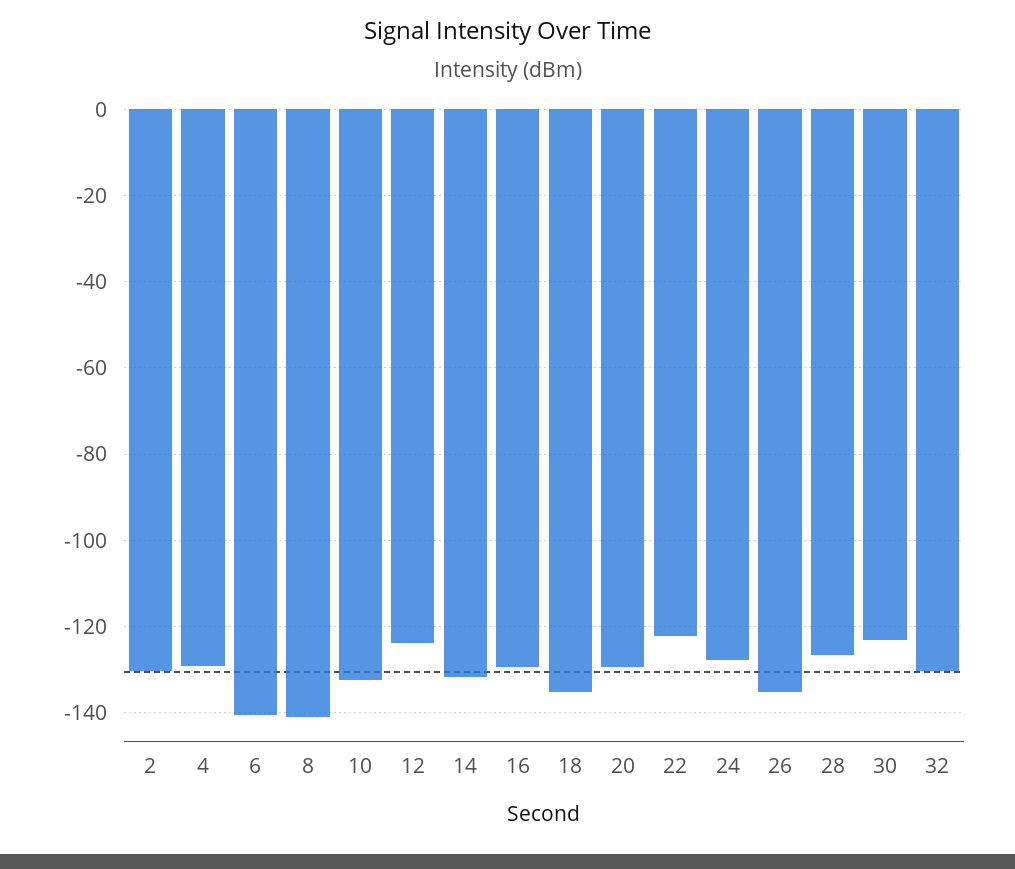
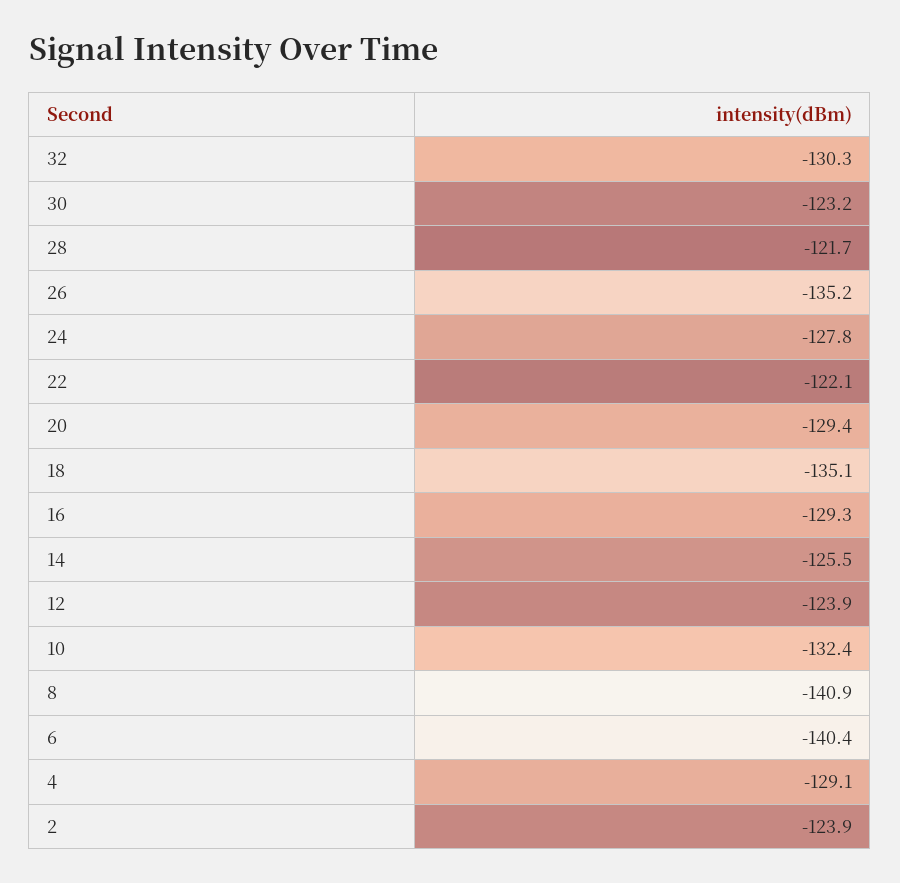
2: -130 -> -123.9
14: -132 -> -125.5
28: -126 -> -121.7

